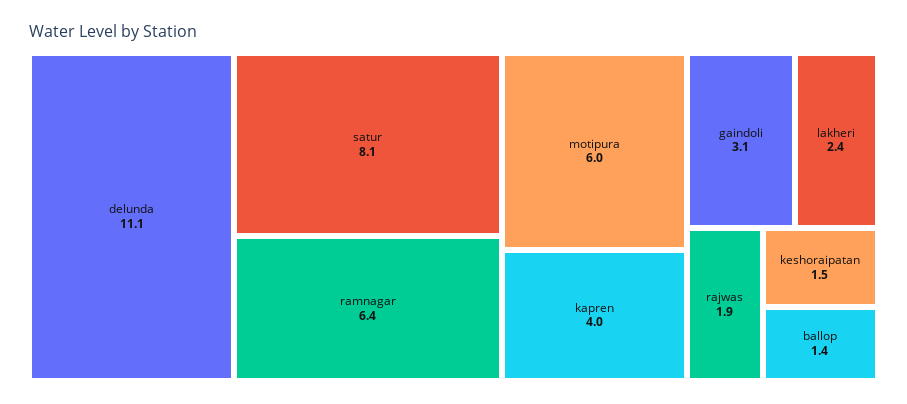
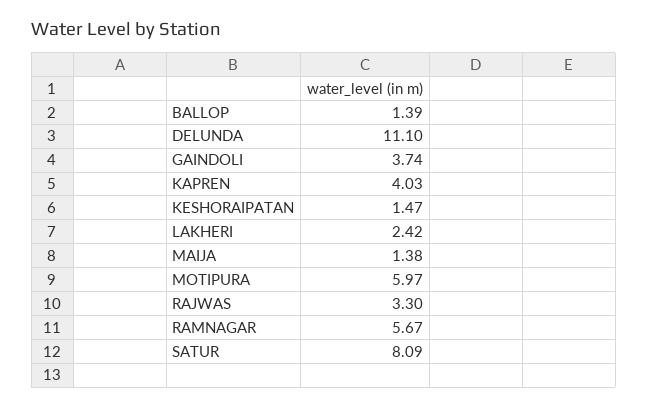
ramnagar: 6.4 -> 5.67
gaindoli: 3.1 -> 3.74
rajwas: 1.9 -> 3.3
MAIJA: none -> 1.38

